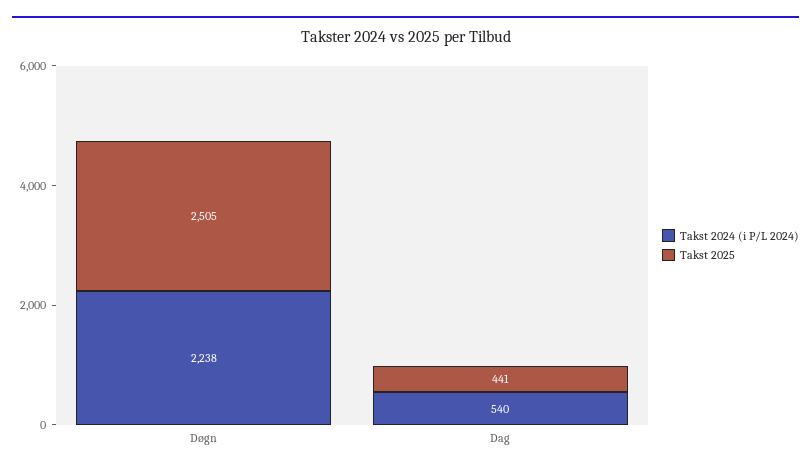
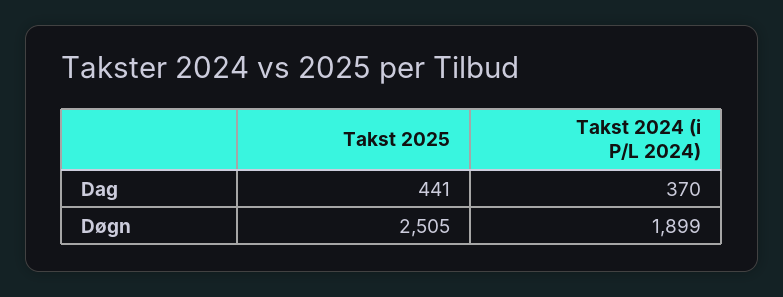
Takst 2024 (i P/L 2024), Døgn: 2238 -> 1899
Takst 2024 (i P/L 2024), Dag: 540 -> 370

